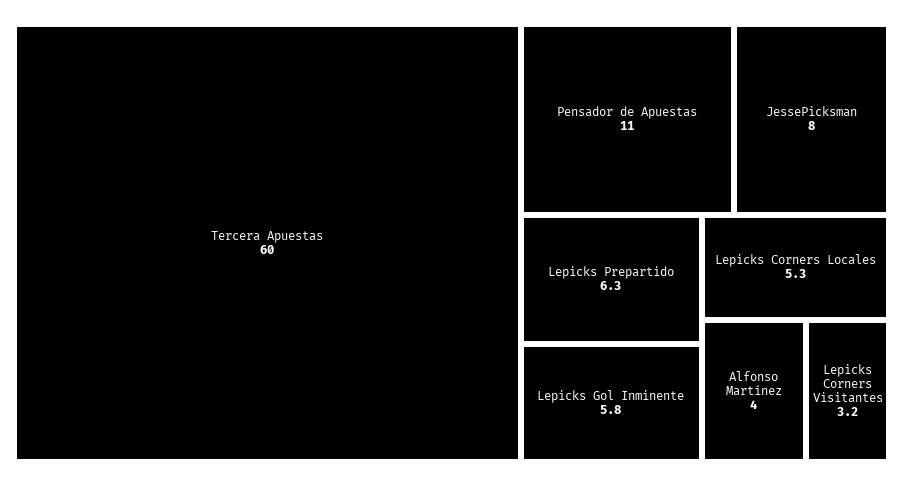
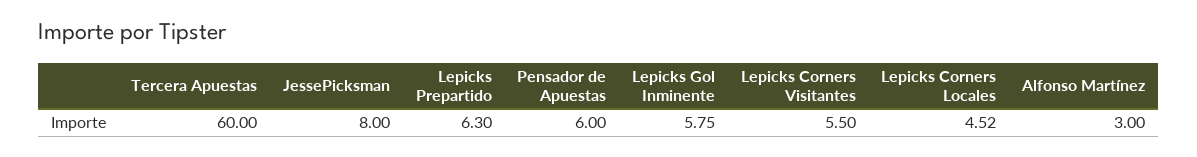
Pensador de Apuestas: 11 -> 6
Lepicks Corners Locales: 5.3 -> 4.52
Alfonso Martínez: 4 -> 3
Lepicks Corners Visitantes: 3.2 -> 5.5

